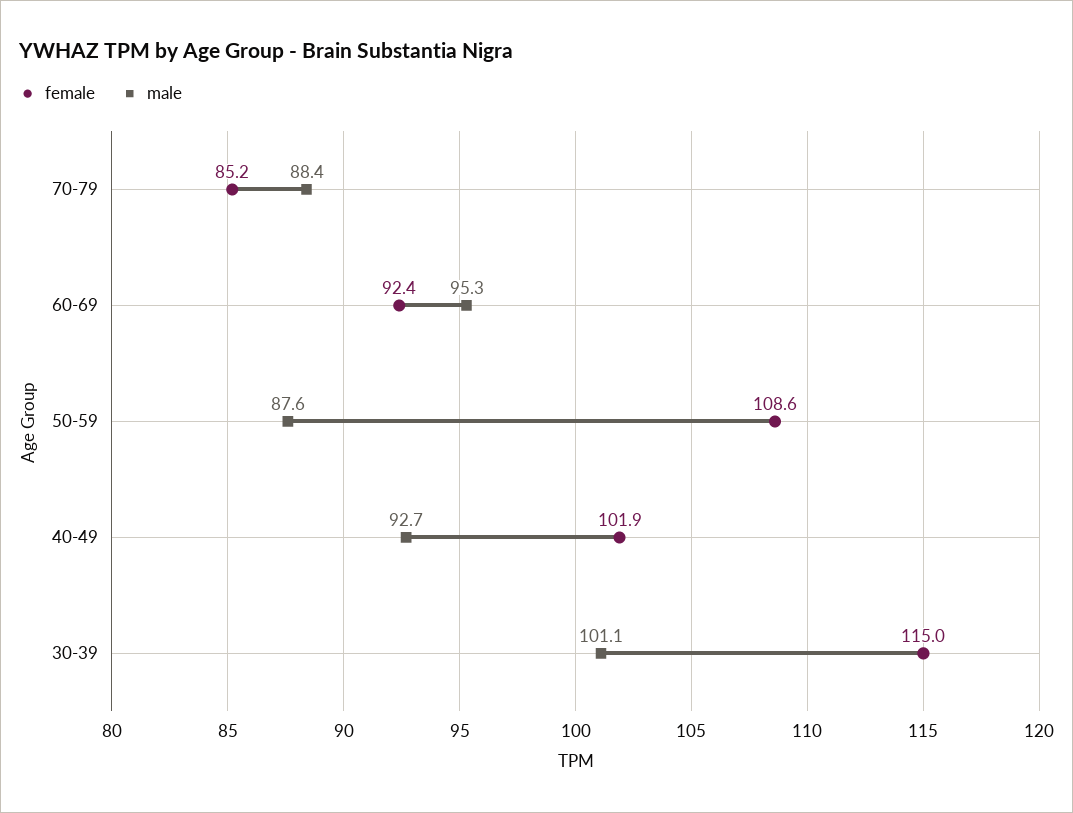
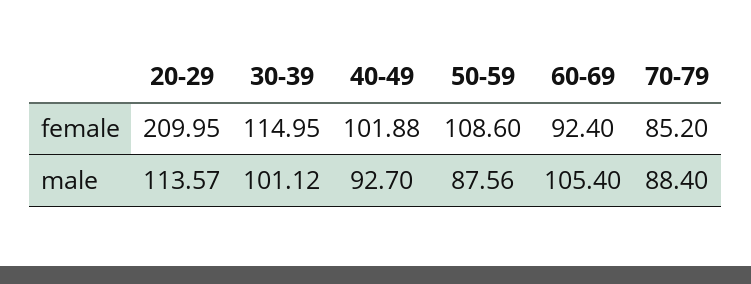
male, 60-69: 95.3 -> 105.4
female, 20-29: none -> 209.95
male, 20-29: none -> 113.57

